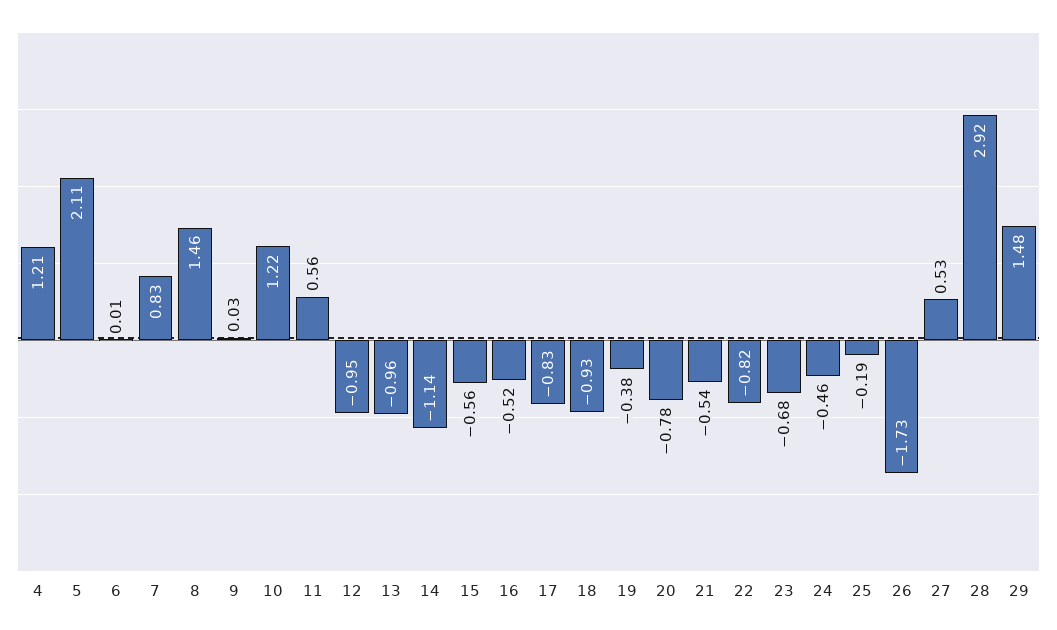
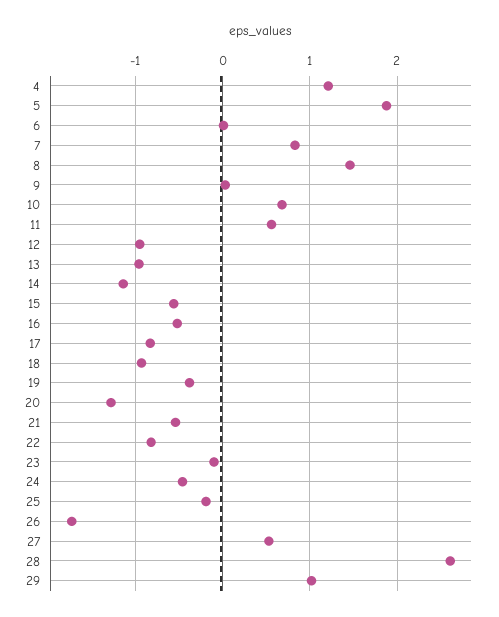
5: 2.11 -> 1.9
10: 1.22 -> 0.7
20: -0.78 -> -1.3
23: -0.68 -> -0.1
28: 2.92 -> 2.6
29: 1.48 -> 1

